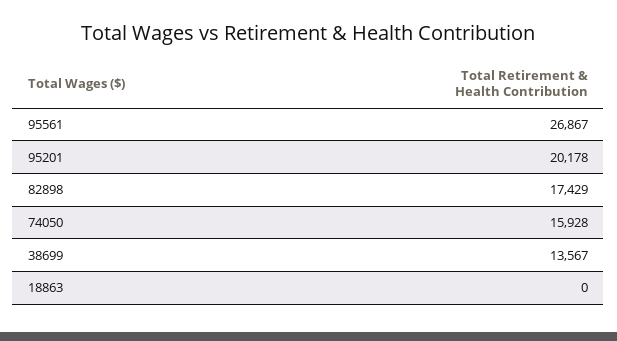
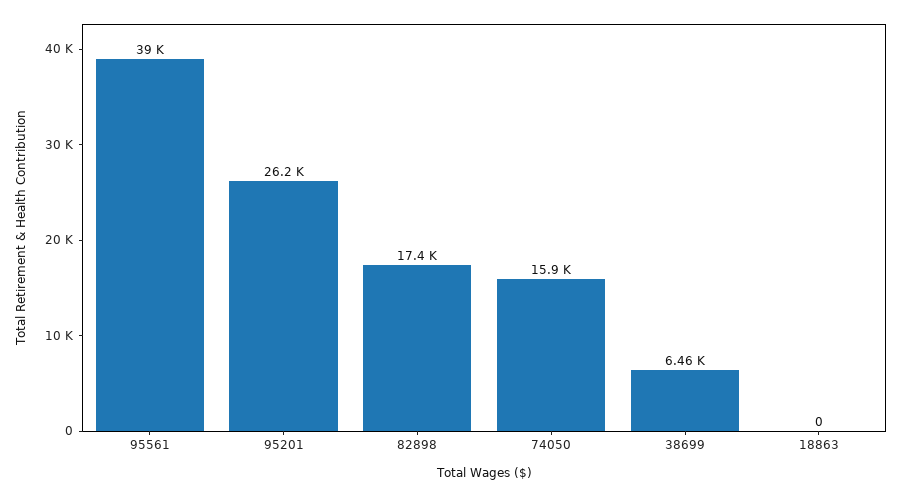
95561: 26867 -> 39000
95201: 20178 -> 26200
38699: 13567 -> 6460

